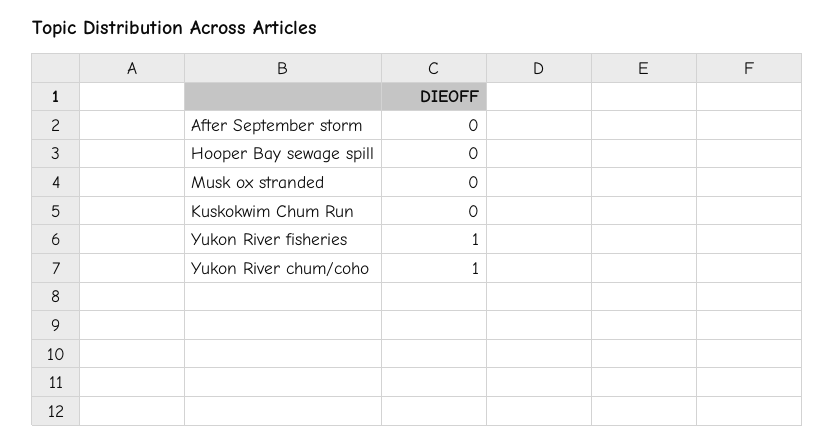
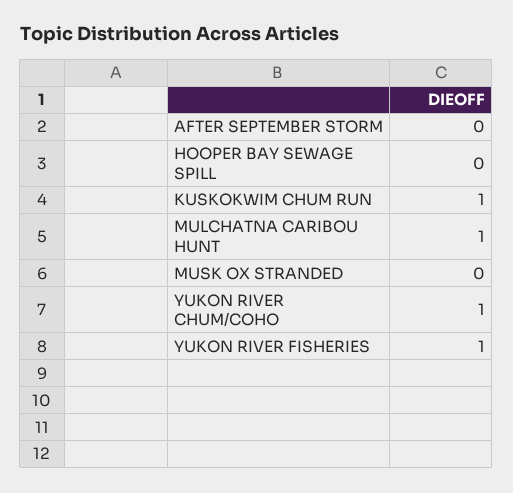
Kuskokwim Chum Run: 0 -> 1
MULCHATNA CARIBOU HUNT: none -> 1

